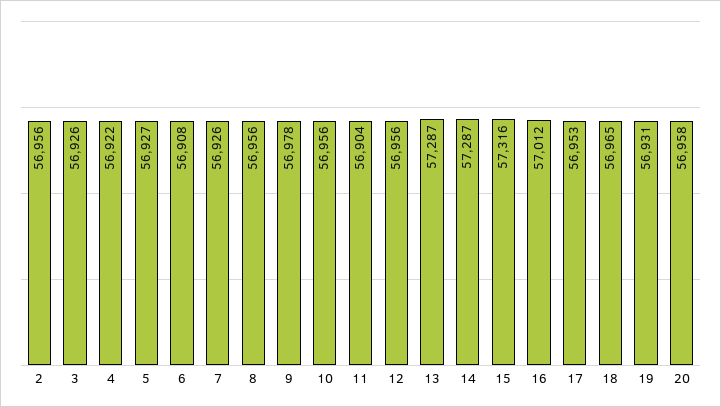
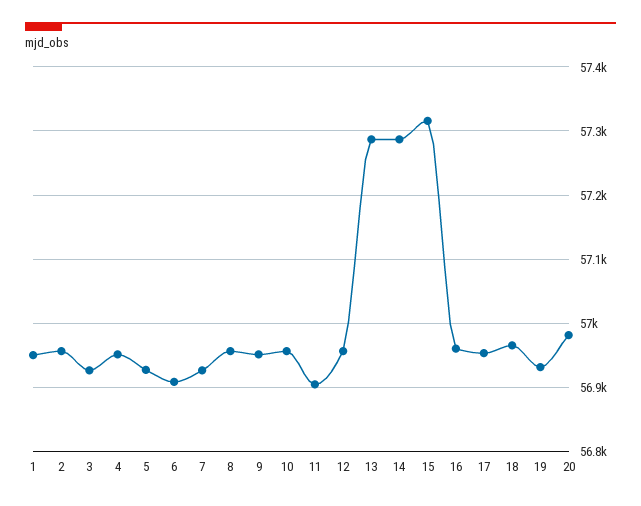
4: 56922 -> 56950
9: 56978 -> 56950
16: 57012 -> 56960
20: 56958 -> 56980
1: none -> 56950

